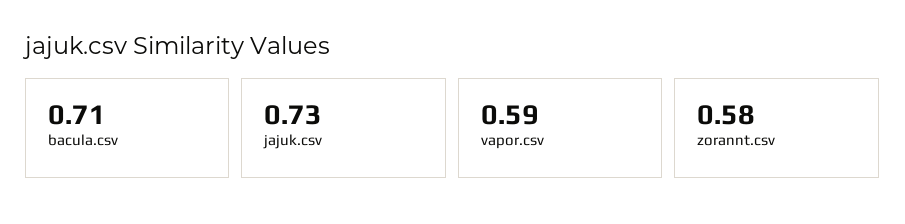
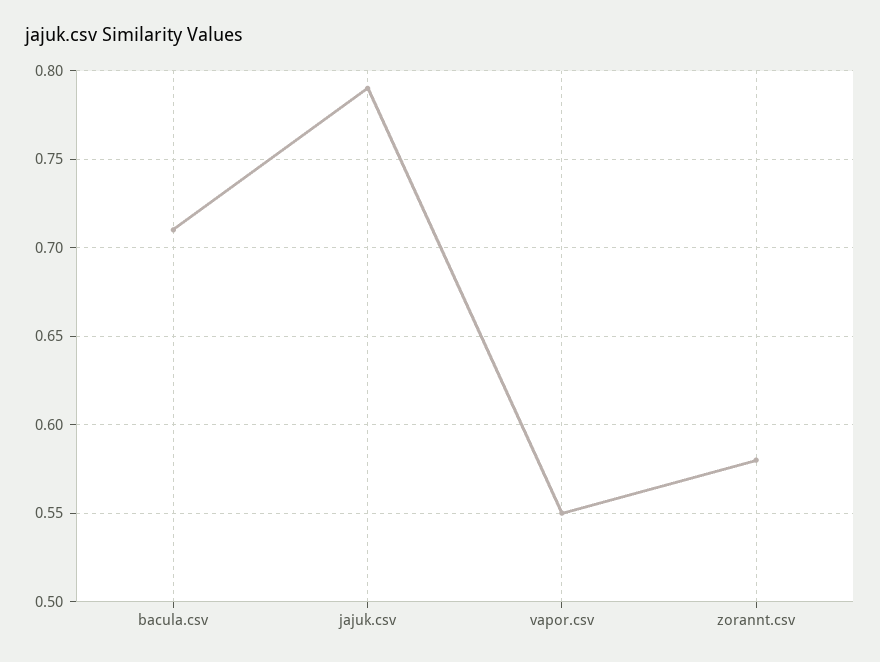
jajuk.csv: 0.73 -> 0.79
vapor.csv: 0.59 -> 0.55

